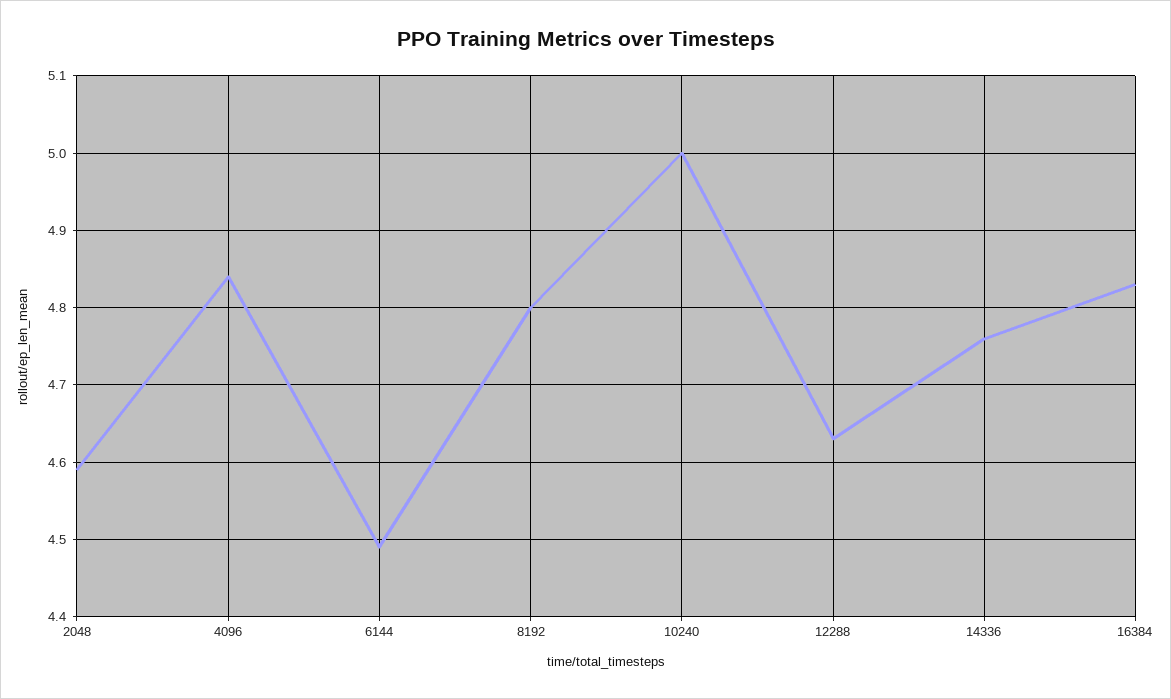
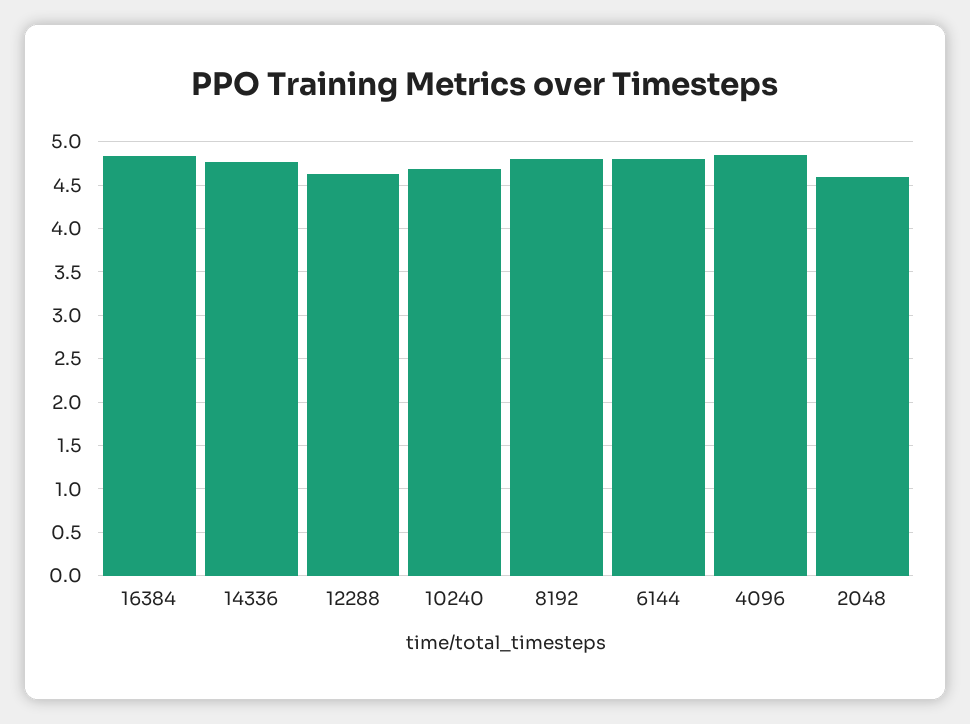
6144: 4.49 -> 4.8
10240: 5 -> 4.7

